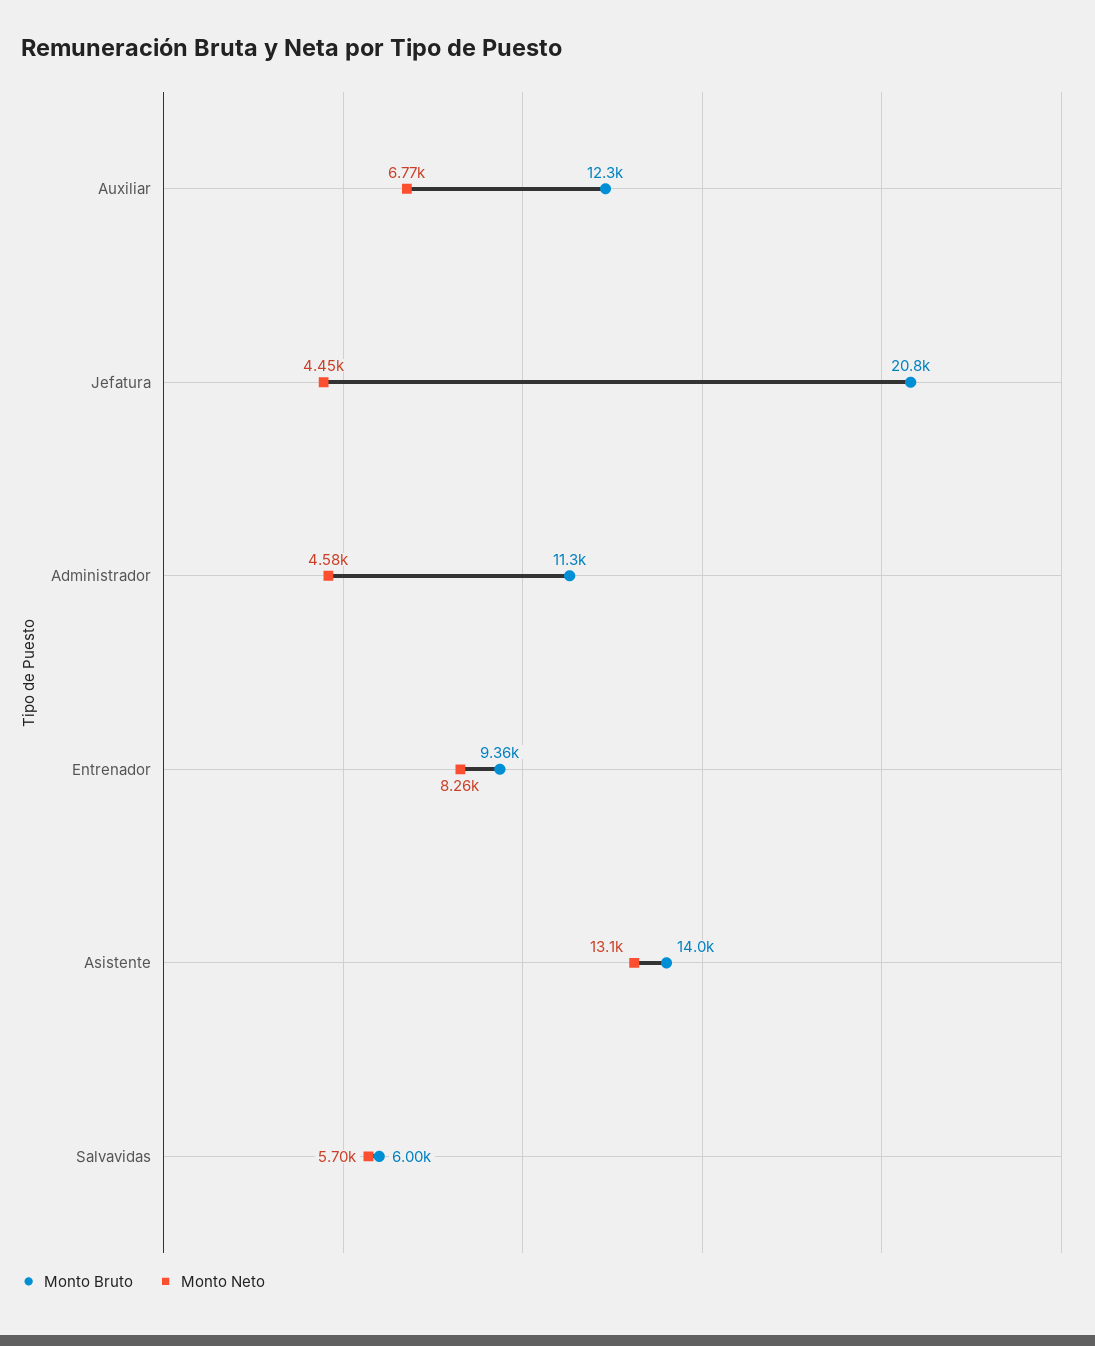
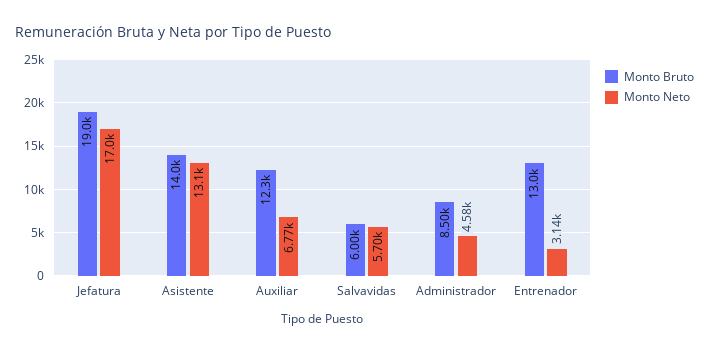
Monto Bruto, Jefatura: 20800 -> 19000
Monto Neto, Jefatura: 4450 -> 17000
Monto Bruto, Administrador: 11300 -> 8500
Monto Bruto, Entrenador: 9360 -> 13000
Monto Neto, Entrenador: 8260 -> 3140

